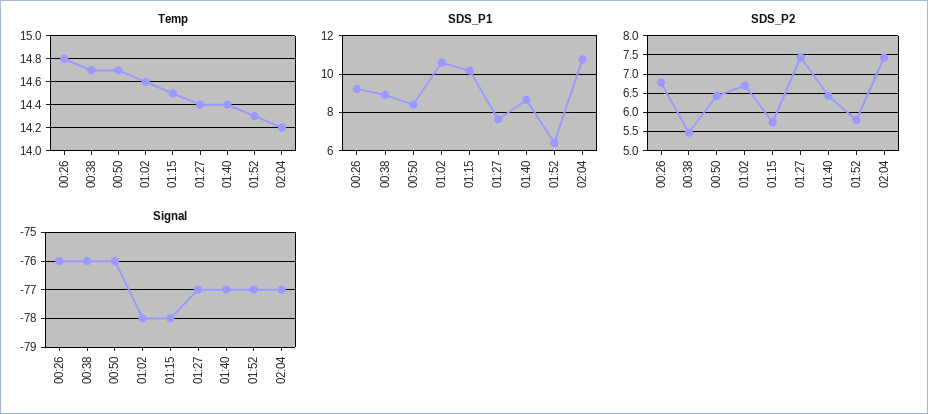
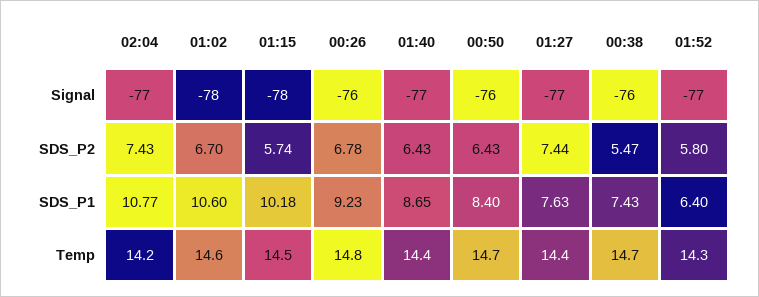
SDS_P1, 00:38: 9 -> 7.43

